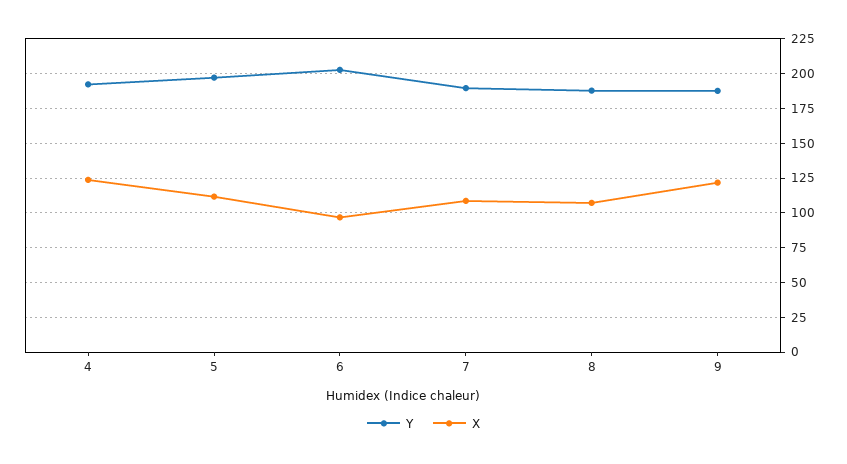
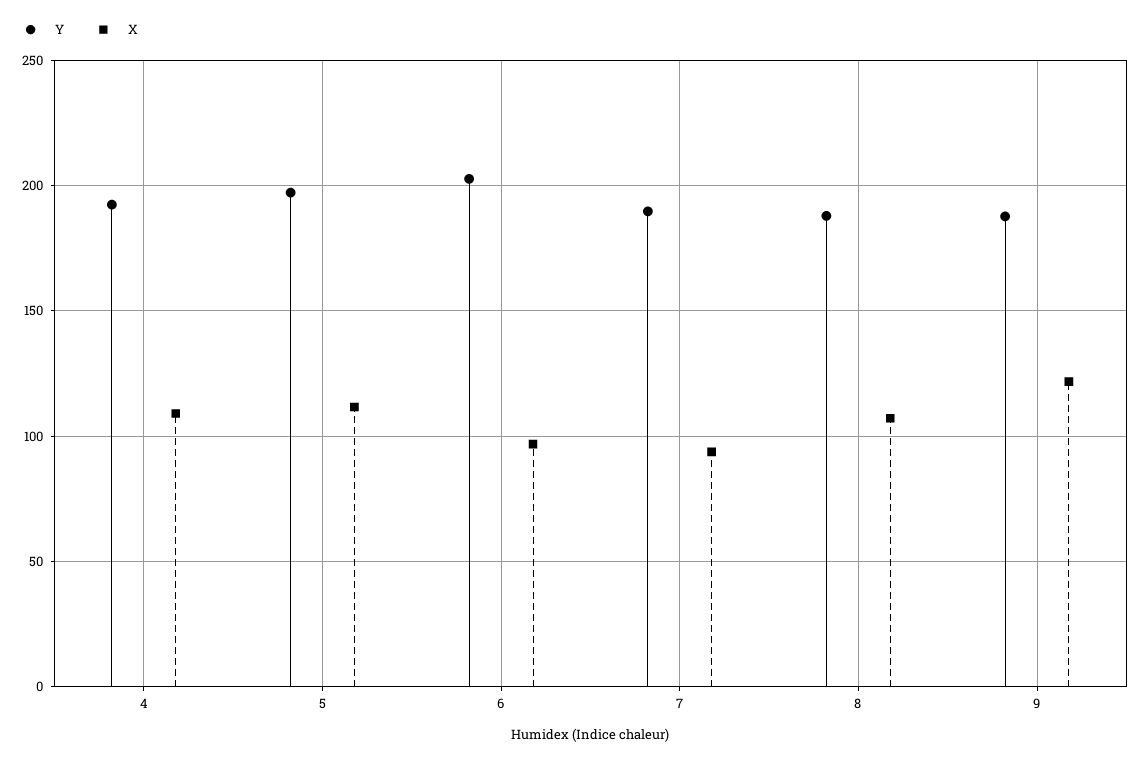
X, 4: 125 -> 110
X, 7: 110 -> 95

